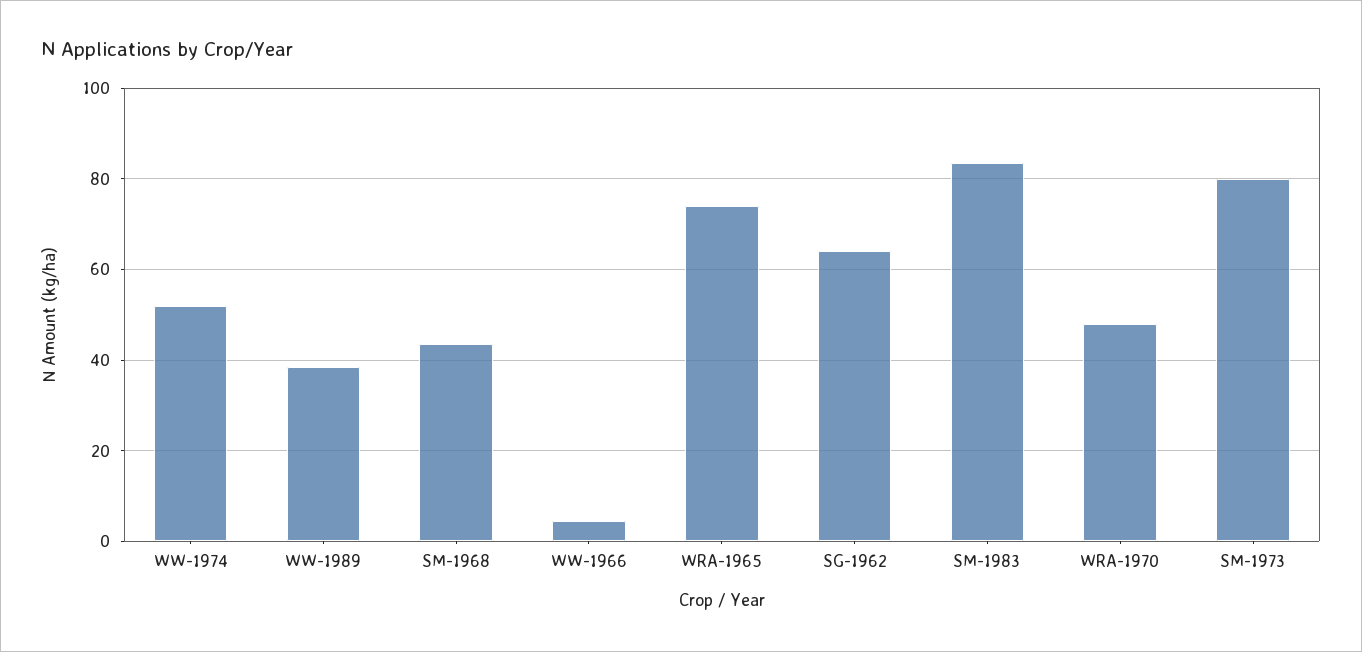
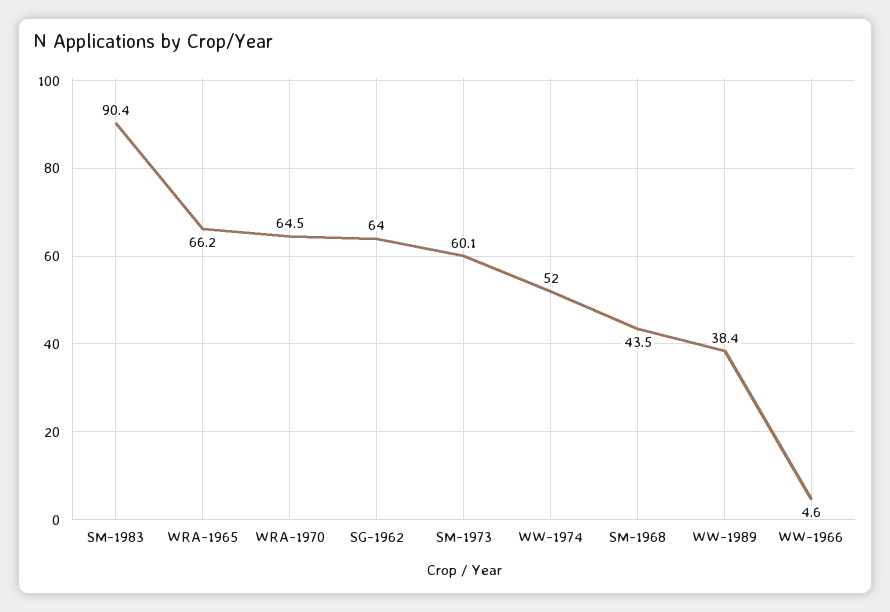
WRA-1965: 74 -> 66.2
SM-1983: 84 -> 90.4
WRA-1970: 48 -> 64.5
SM-1973: 80 -> 60.1

